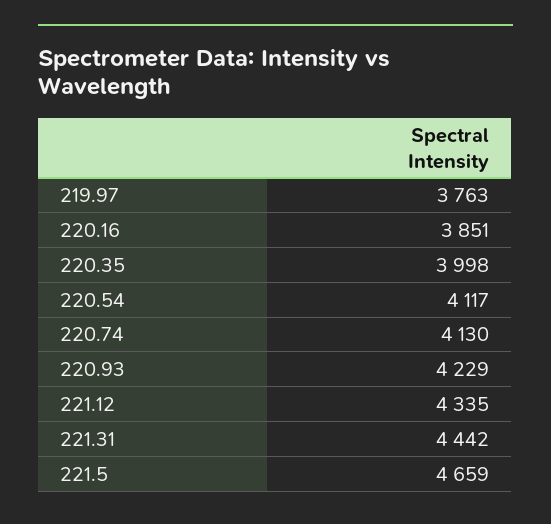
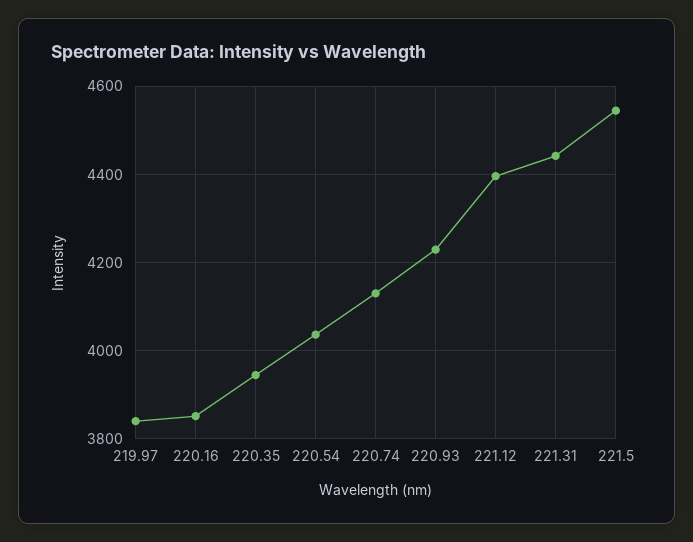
219.97: 3763 -> 3840
220.35: 3998 -> 3940
220.54: 4117 -> 4040
221.12: 4335 -> 4400
221.5: 4659 -> 4540

